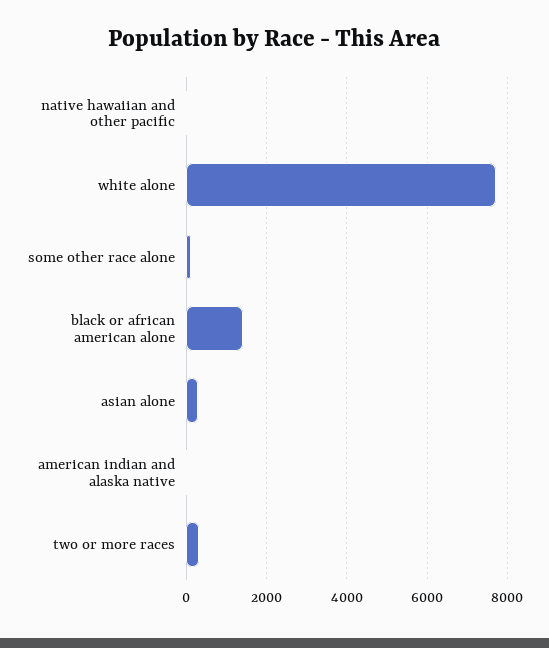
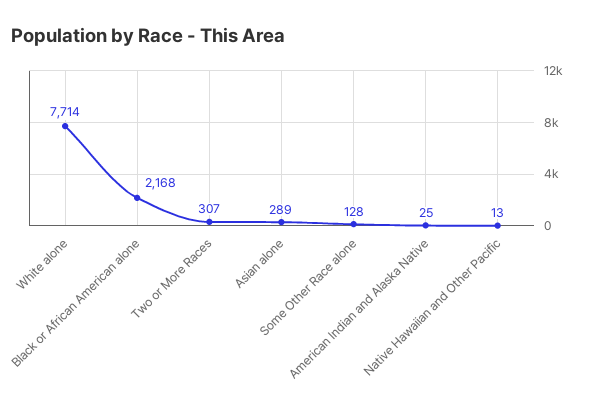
black or african american alone: 1400 -> 2168

